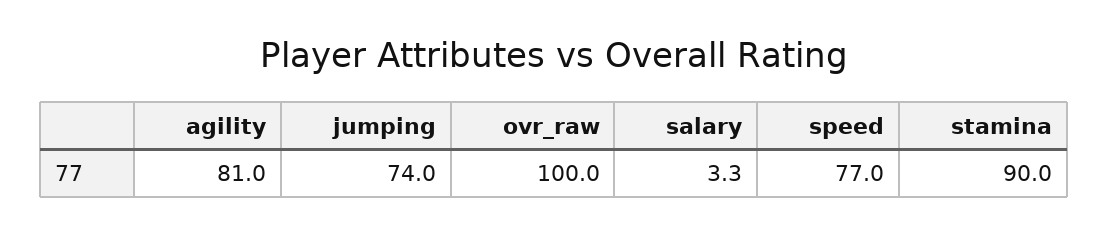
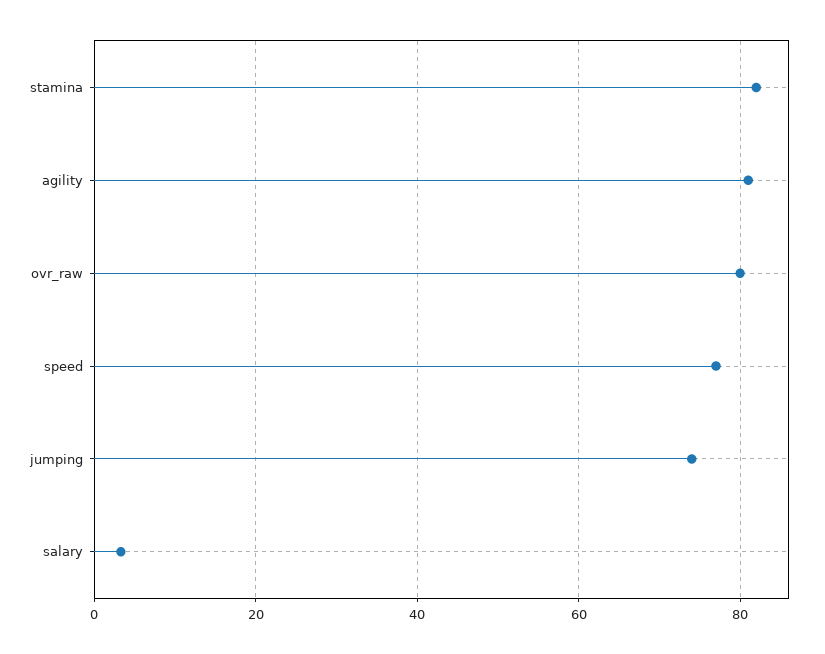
ovr_raw: 100 -> 80
stamina: 90 -> 82

